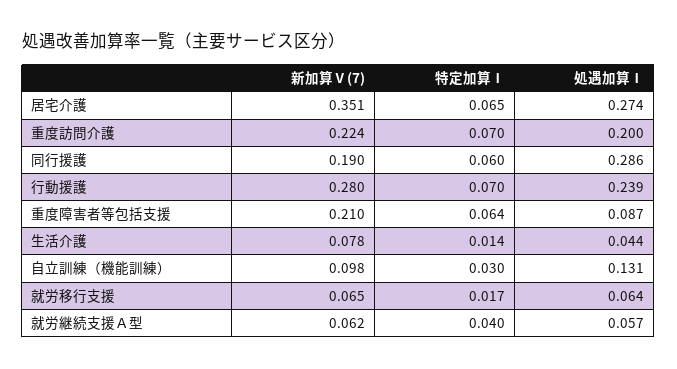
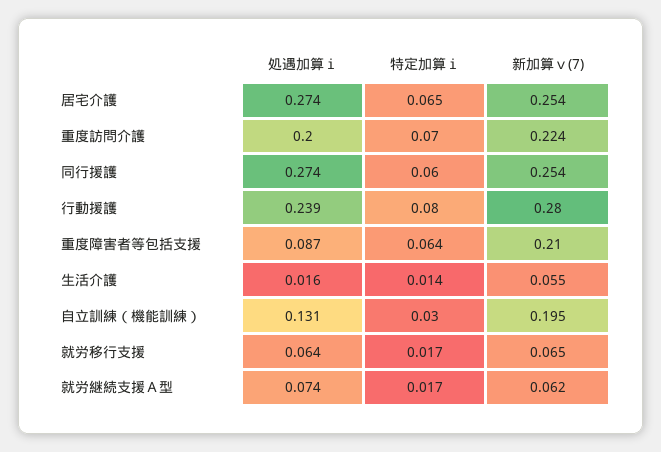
新加算Ⅴ(7), 居宅介護: 0.351 -> 0.254
新加算Ⅴ(7), 同行援護: 0.19 -> 0.254
処遇加算Ⅰ, 同行援護: 0.286 -> 0.274
特定加算Ⅰ, 行動援護: 0.07 -> 0.08
新加算Ⅴ(7), 生活介護: 0.078 -> 0.055
処遇加算Ⅰ, 生活介護: 0.044 -> 0.016
新加算Ⅴ(7), 自立訓練（機能訓練）: 0.098 -> 0.195
特定加算Ⅰ, 就労継続支援Ａ型: 0.04 -> 0.017
処遇加算Ⅰ, 就労継続支援Ａ型: 0.057 -> 0.074

